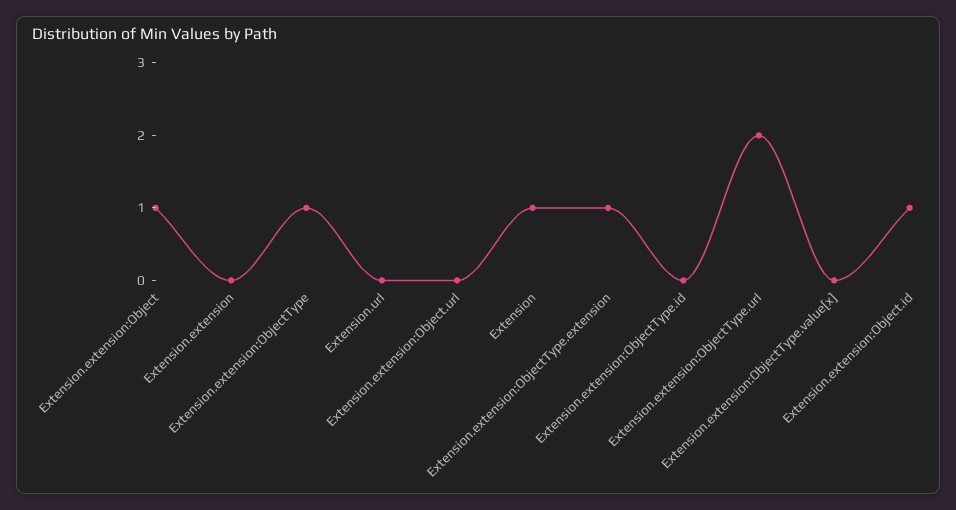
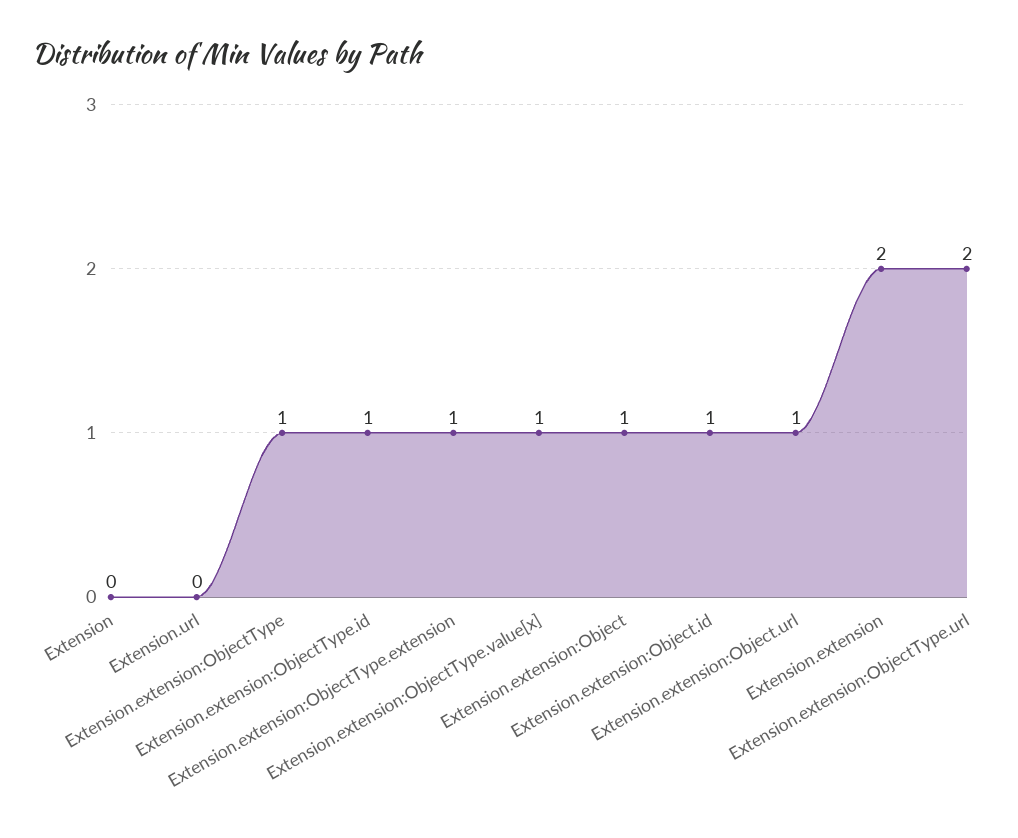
Extension.extension: 0 -> 2
Extension.extension:Object.url: 0 -> 1
Extension: 1 -> 0
Extension.extension:ObjectType.id: 0 -> 1
Extension.extension:ObjectType.value[x]: 0 -> 1

